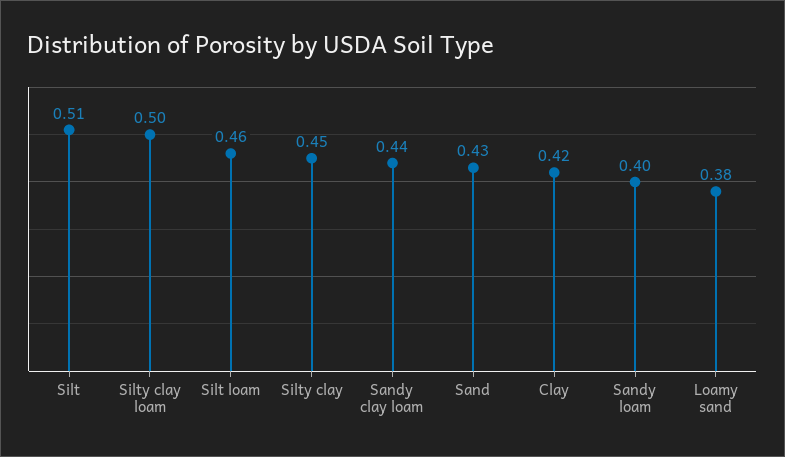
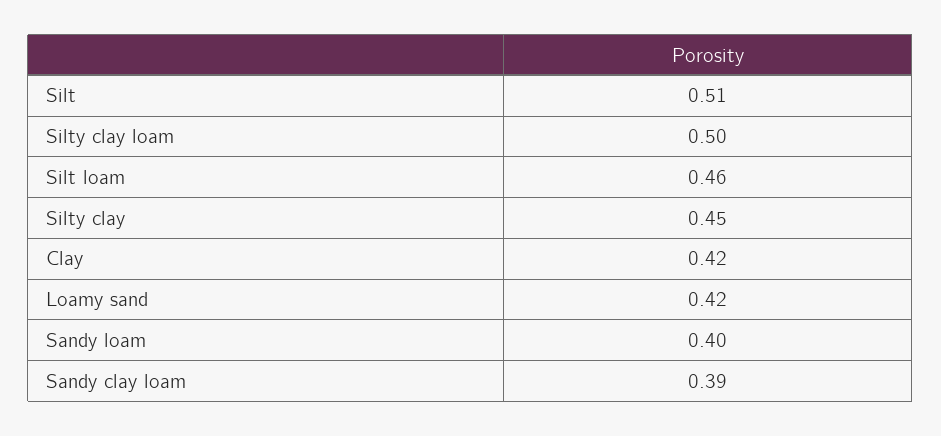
Sandy clay loam: 0.44 -> 0.39
Sand: 0.43 -> none
Loamy sand: 0.38 -> 0.42

